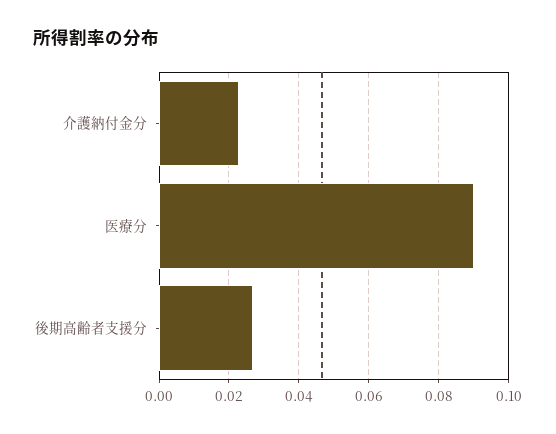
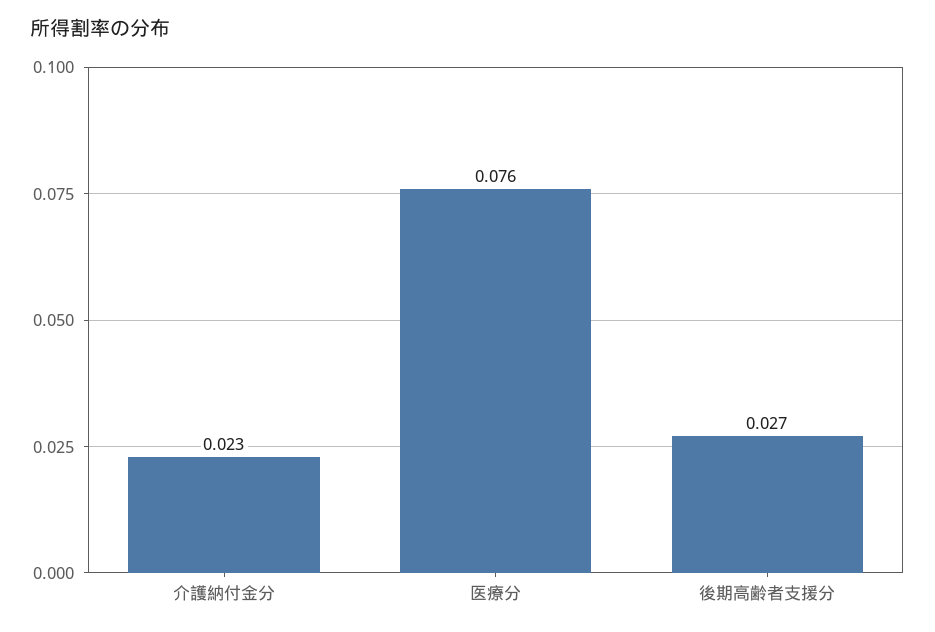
医療分: 0.09 -> 0.076

